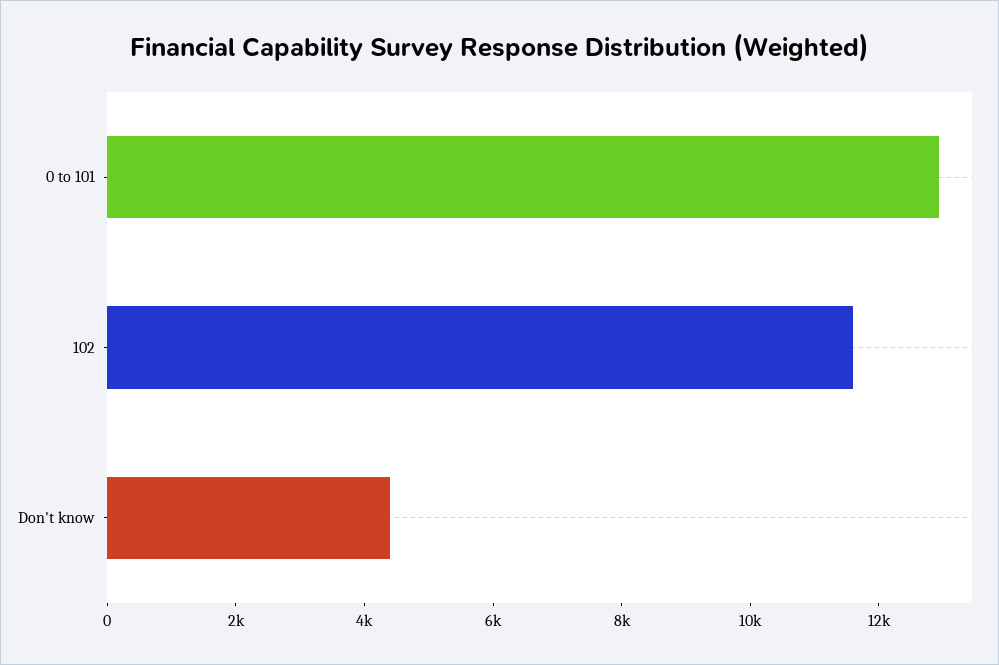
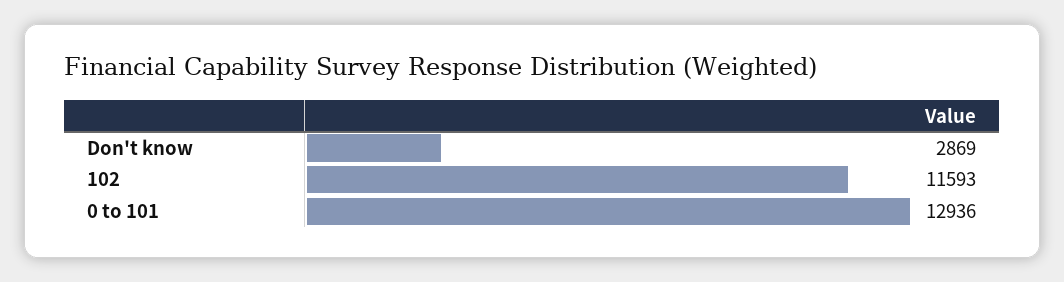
Don't know: 4500 -> 2869

